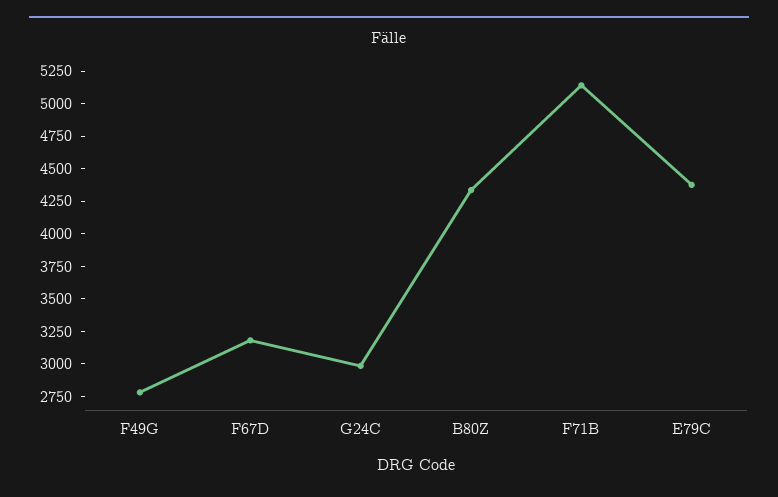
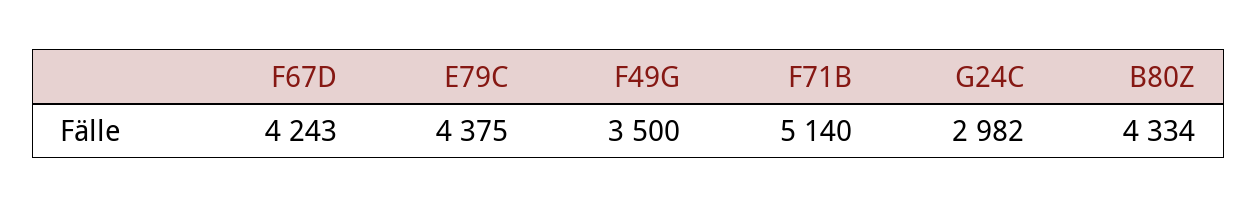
F49G: 2750 -> 3500
F67D: 3250 -> 4243

